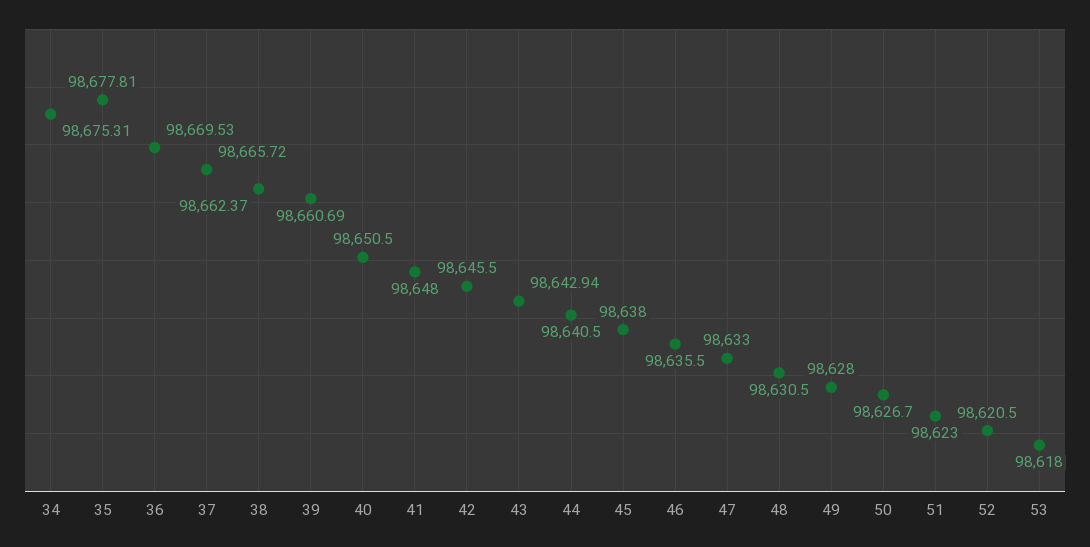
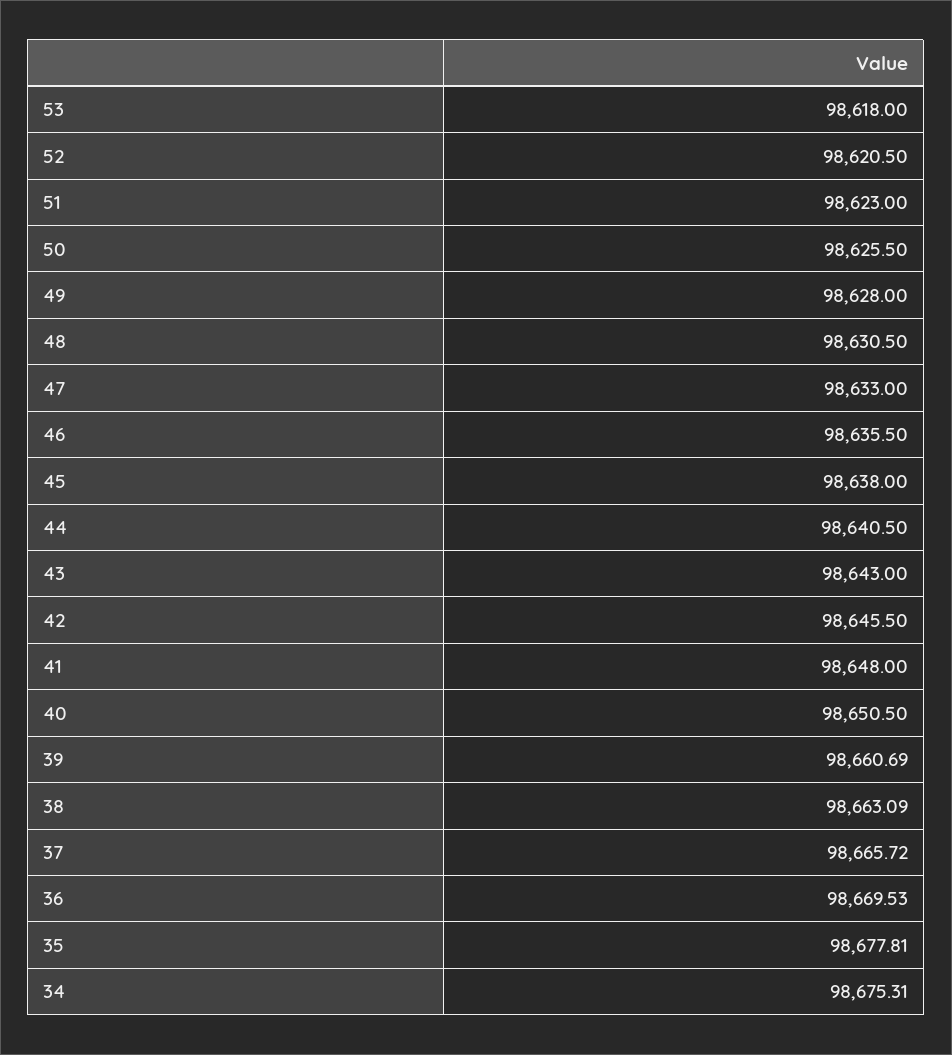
38: 98662.37 -> 98663.09
43: 98642.94 -> 98643
50: 98626.7 -> 98625.5

